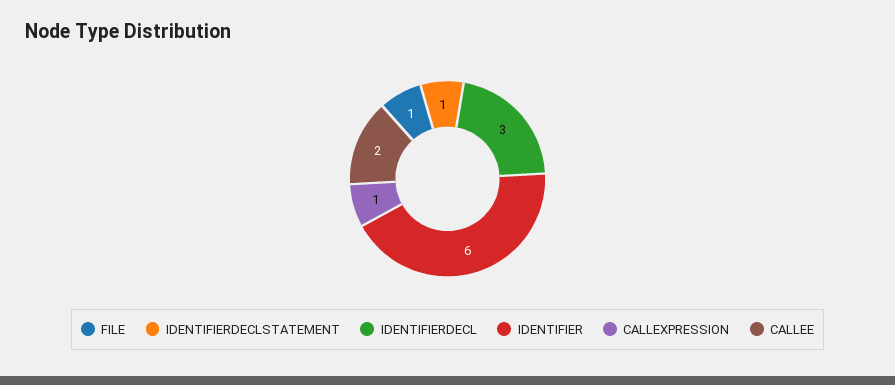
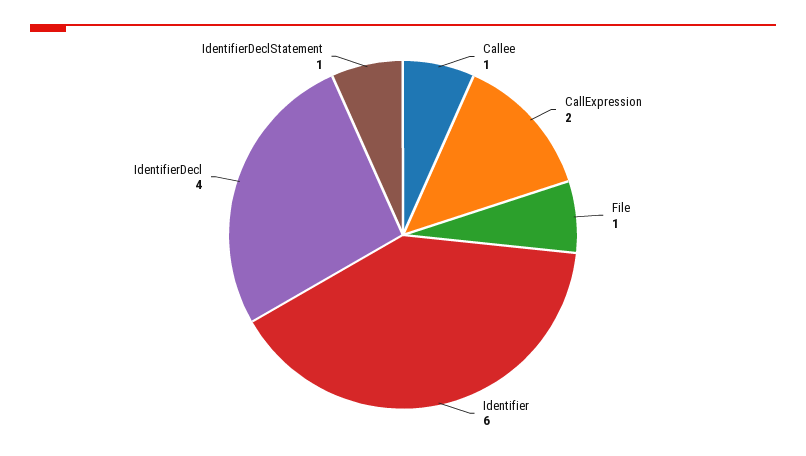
IDENTIFIERDECL: 3 -> 4
CALLEXPRESSION: 1 -> 2
CALLEE: 2 -> 1

